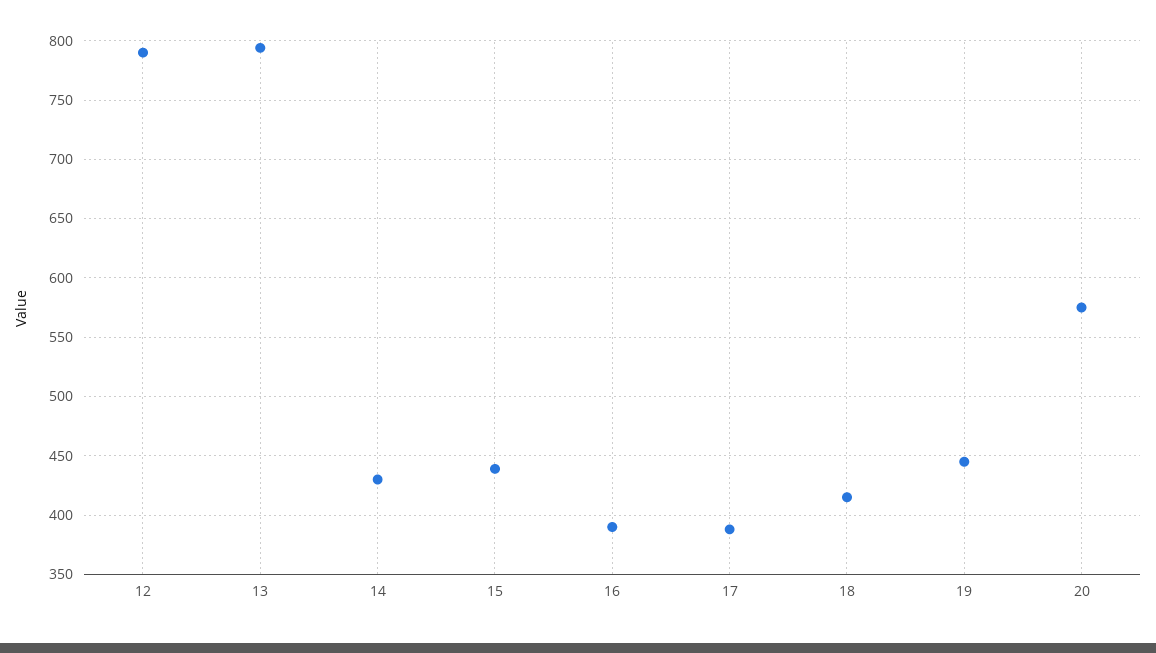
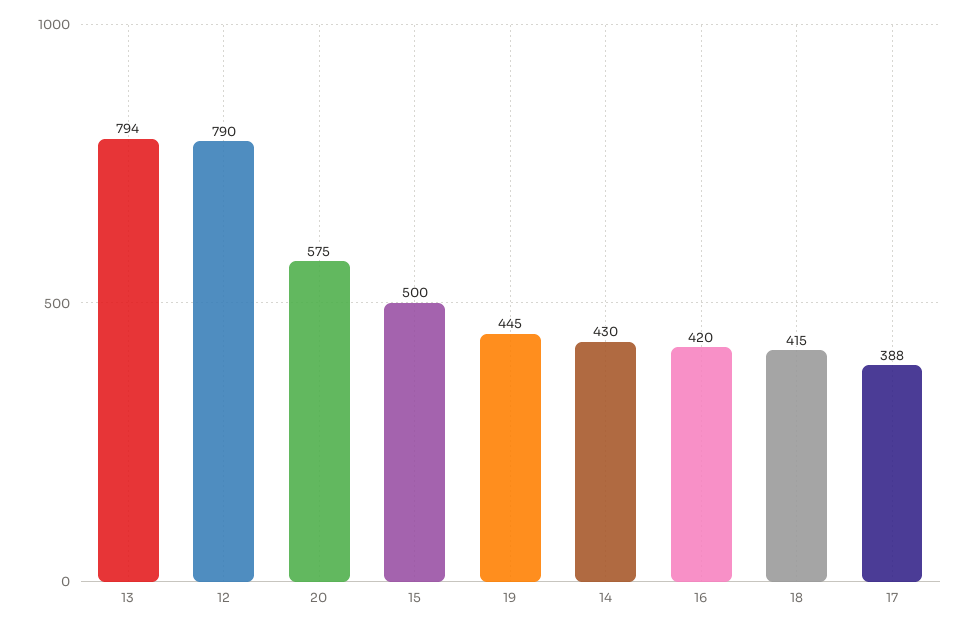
15: 440 -> 500
16: 390 -> 420

